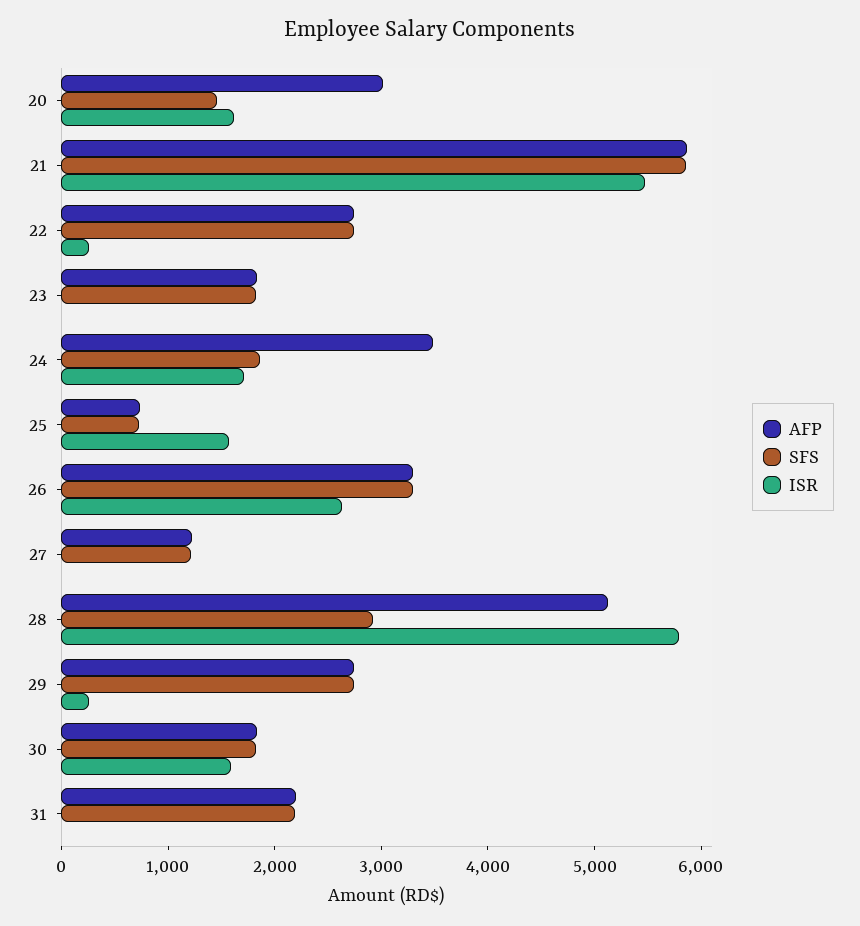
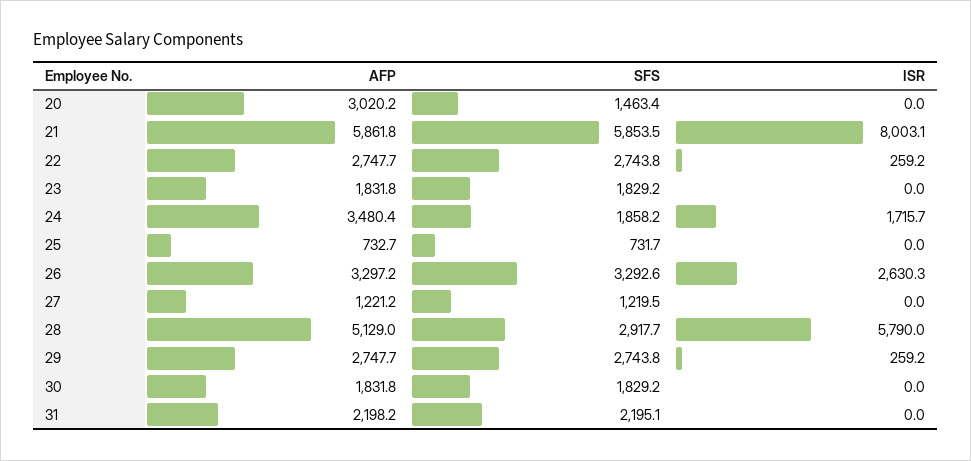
ISR, 20: 1600 -> 0
ISR, 21: 5400 -> 8003.1
ISR, 25: 1600 -> 0
ISR, 30: 1600 -> 0

